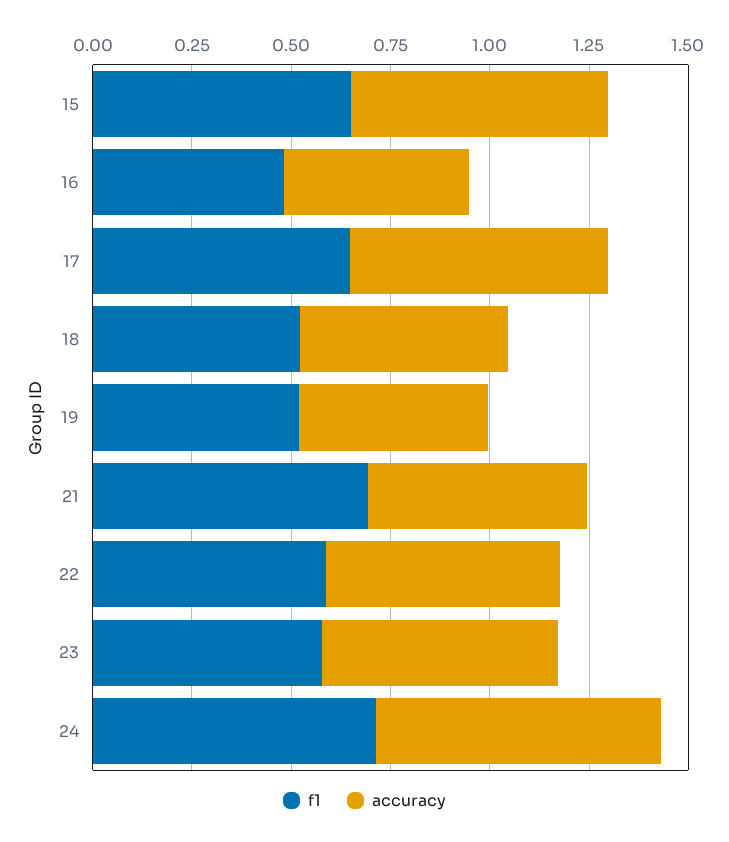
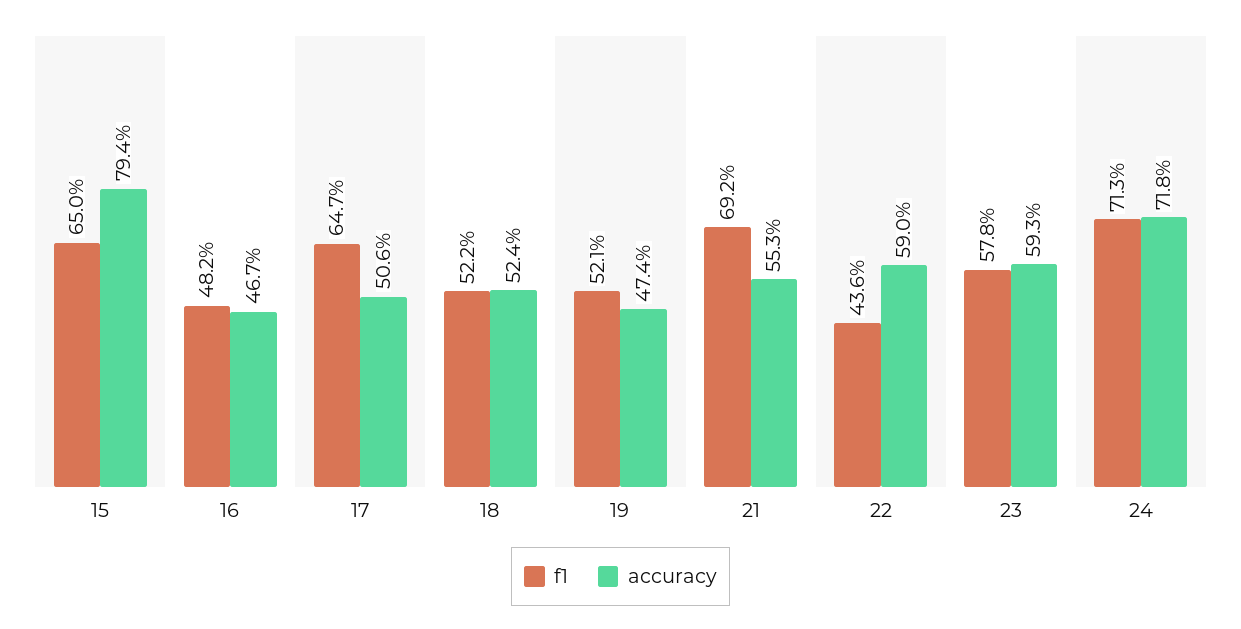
accuracy, 15: 0.65 -> 0.794
accuracy, 17: 0.65 -> 0.506
f1, 22: 0.6 -> 0.436

